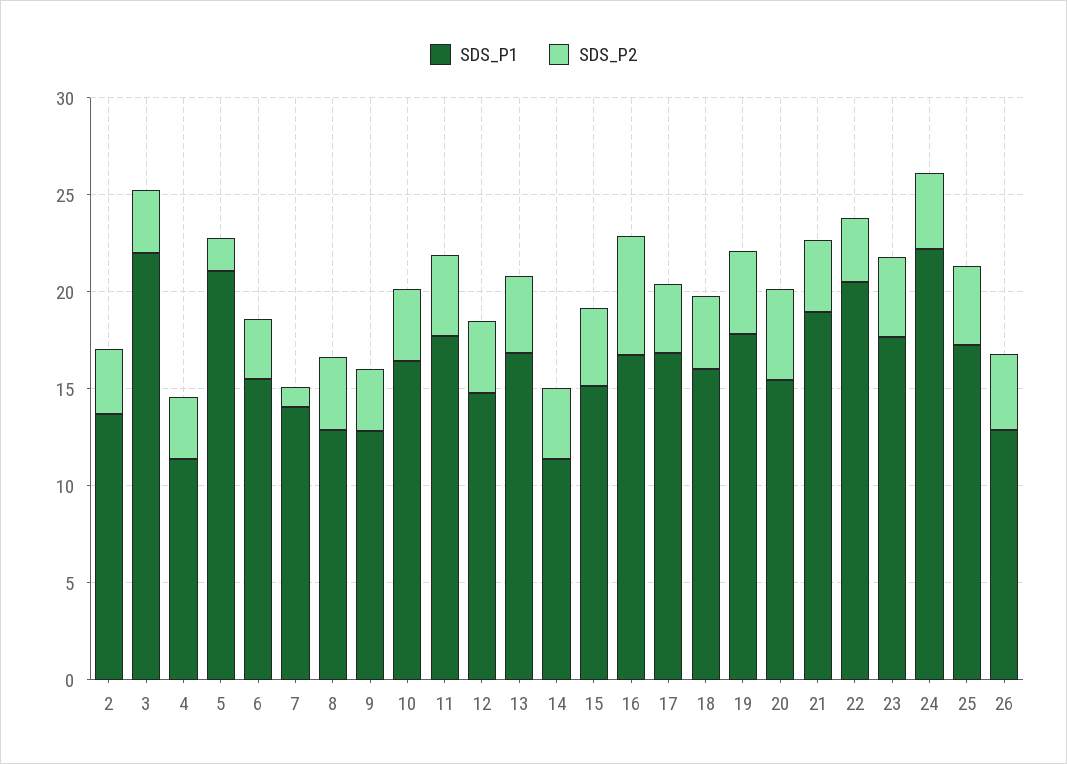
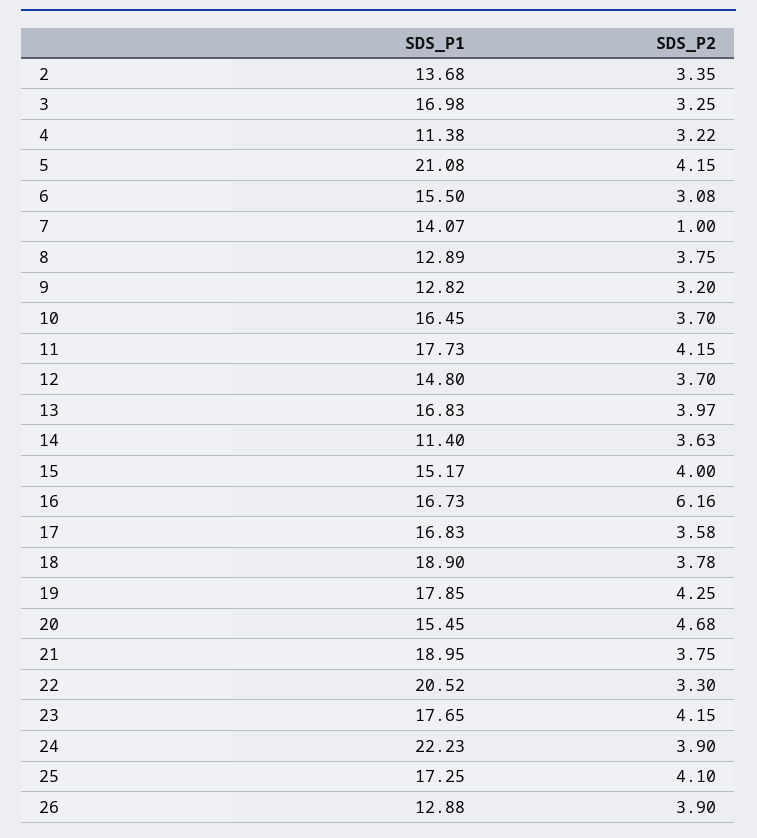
SDS_P1, 3: 22 -> 16.98
SDS_P2, 5: 2 -> 4.15
SDS_P1, 18: 16 -> 18.9

